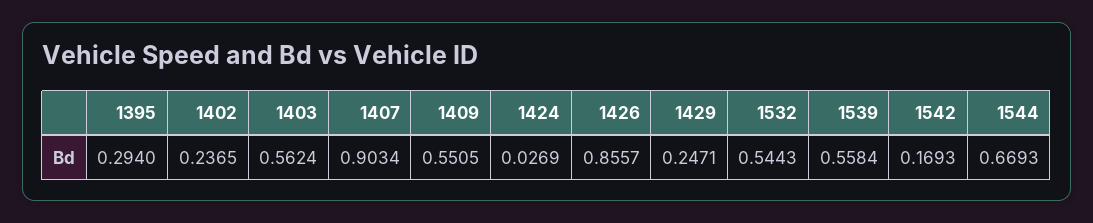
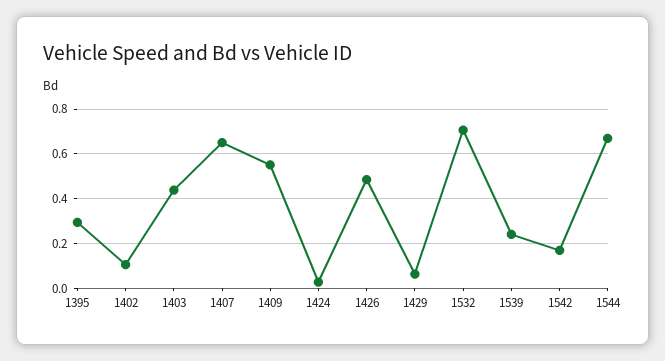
1402: 0.2365 -> 0.1
1403: 0.5624 -> 0.45
1407: 0.9034 -> 0.65
1426: 0.8557 -> 0.5
1429: 0.2471 -> 0.05
1532: 0.5443 -> 0.7
1539: 0.5584 -> 0.25

